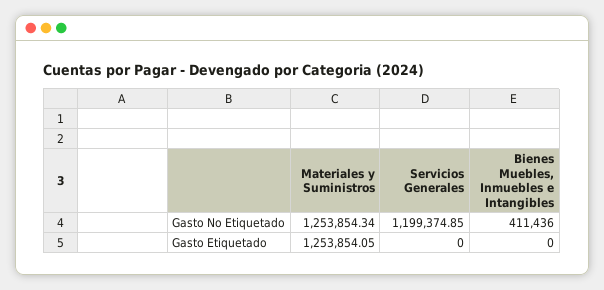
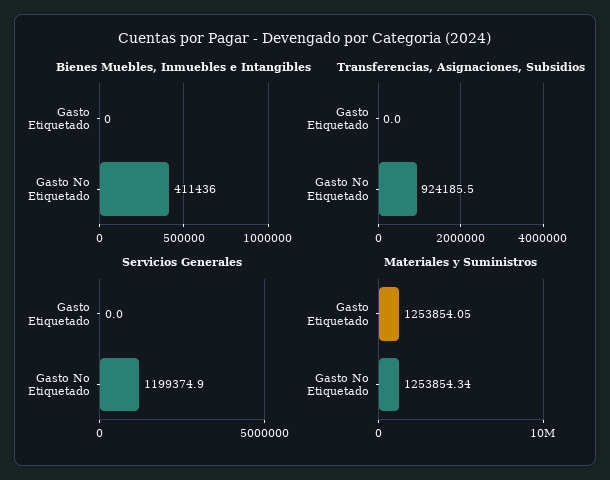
Transferencias, Asignaciones, Subsidios, Gasto Etiquetado: none -> 0
Transferencias, Asignaciones, Subsidios, Gasto No Etiquetado: none -> 924185.5

